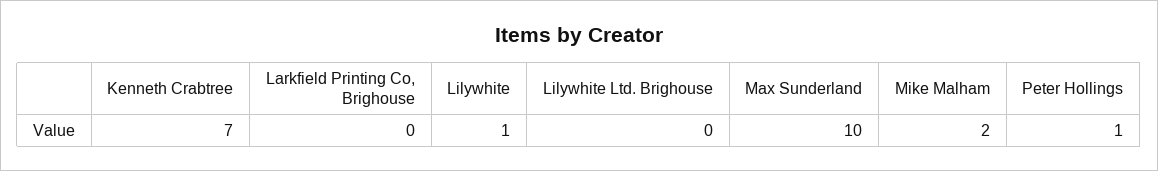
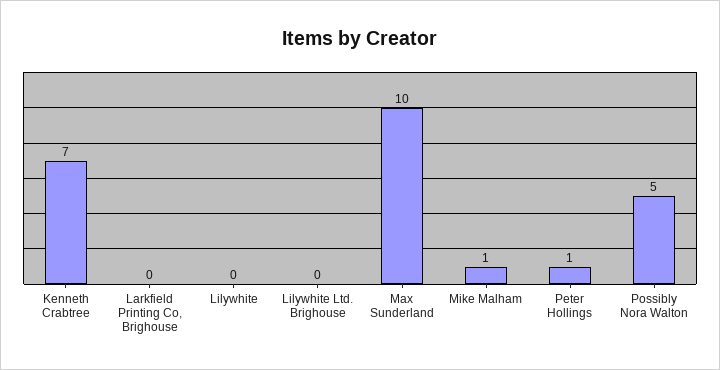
Lilywhite: 1 -> 0
Mike Malham: 2 -> 1
Possibly Nora Walton: none -> 5

